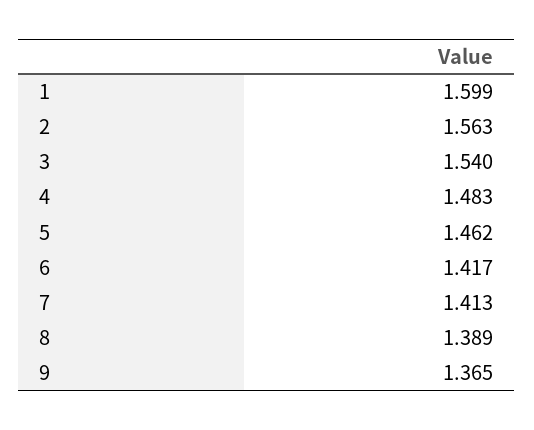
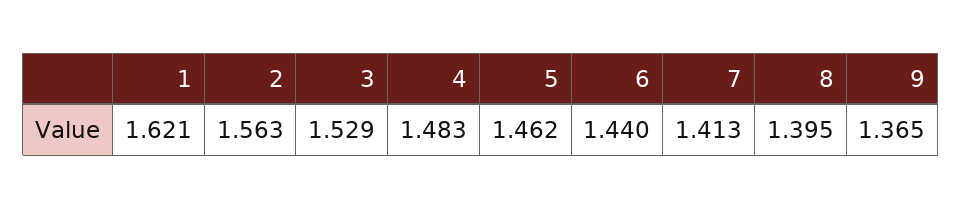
1: 1.599 -> 1.621
3: 1.54 -> 1.529
6: 1.417 -> 1.44
8: 1.389 -> 1.395

